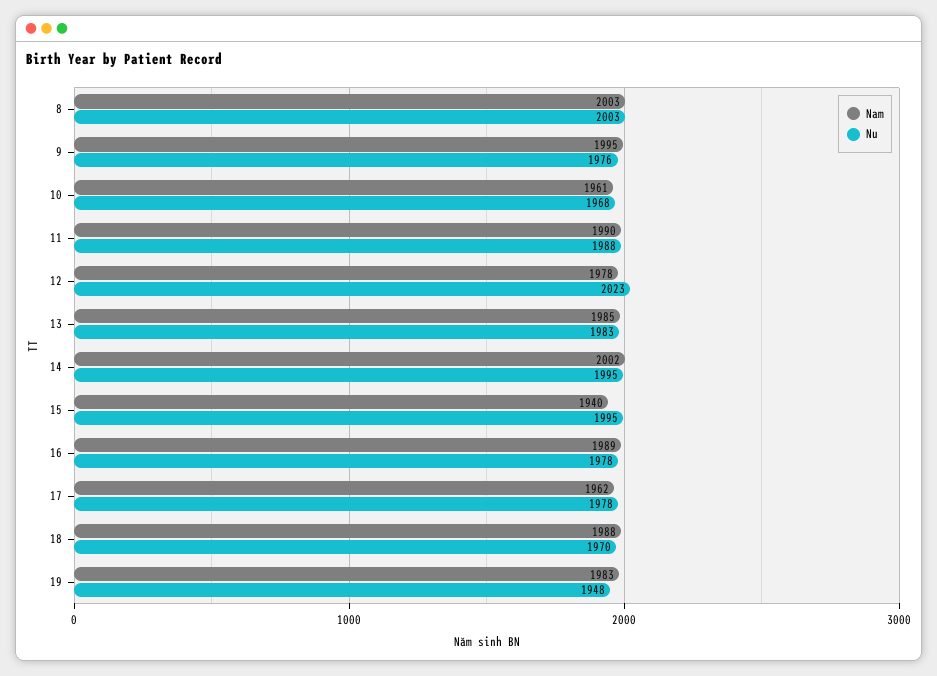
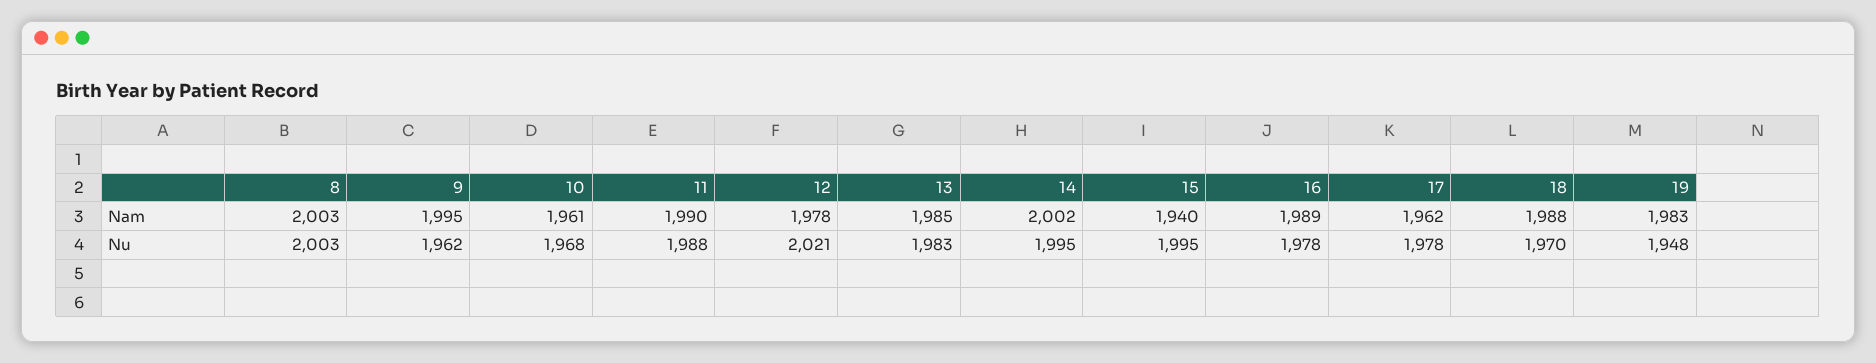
Nu, 9: 1976 -> 1962
Nu, 12: 2023 -> 2021

